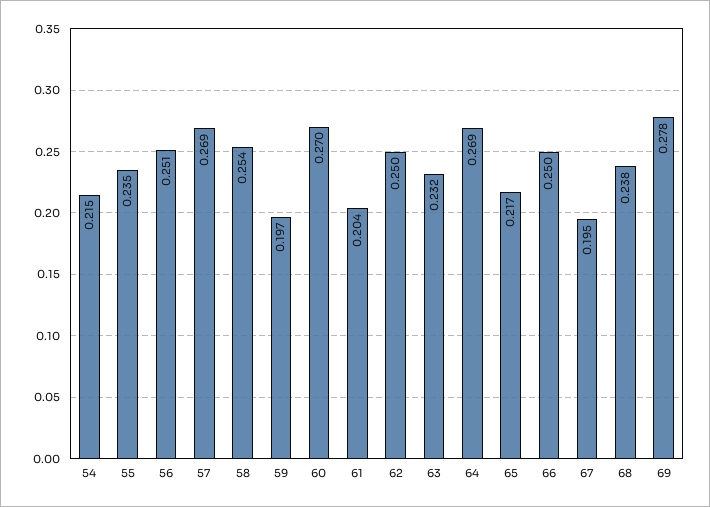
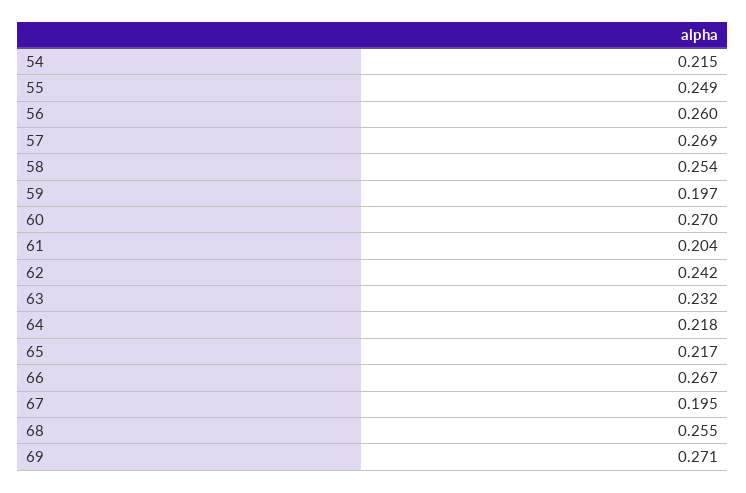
55: 0.235 -> 0.249
56: 0.251 -> 0.26
62: 0.25 -> 0.242
64: 0.269 -> 0.218
66: 0.25 -> 0.267
68: 0.238 -> 0.255
69: 0.278 -> 0.271

